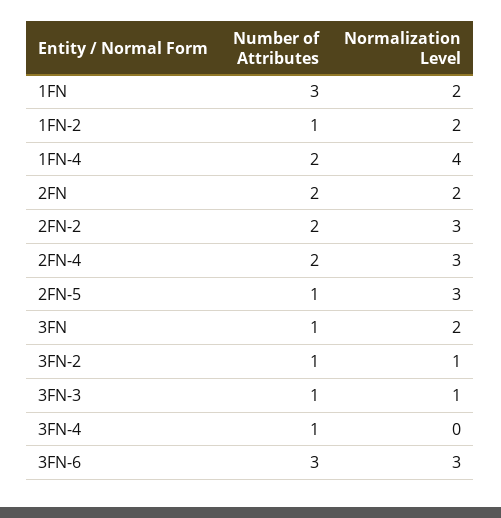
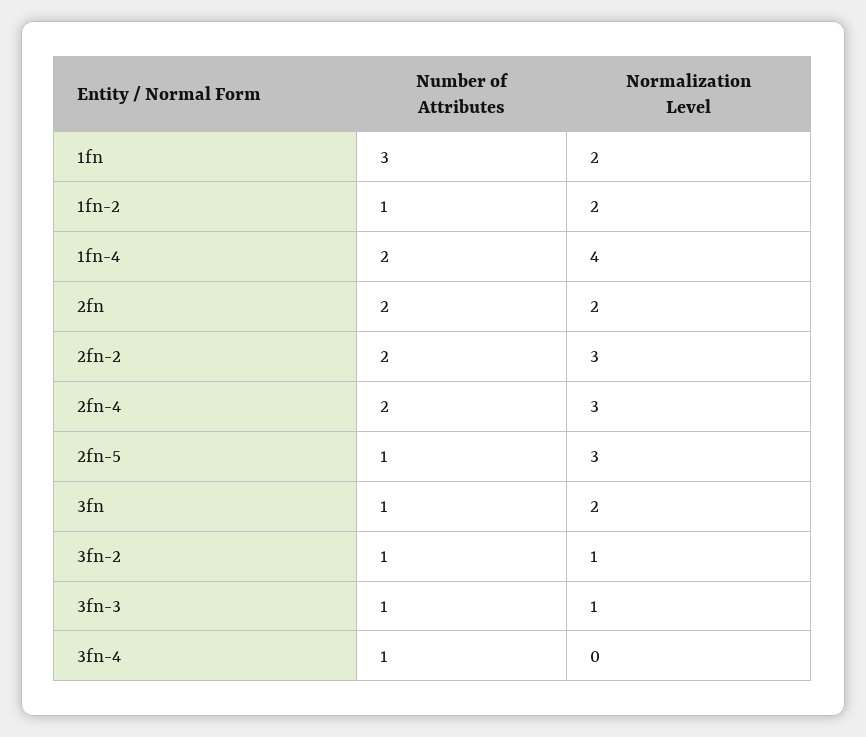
Number of Attributes, 3FN-6: 3 -> none
Normalization Level, 3FN-6: 3 -> none

